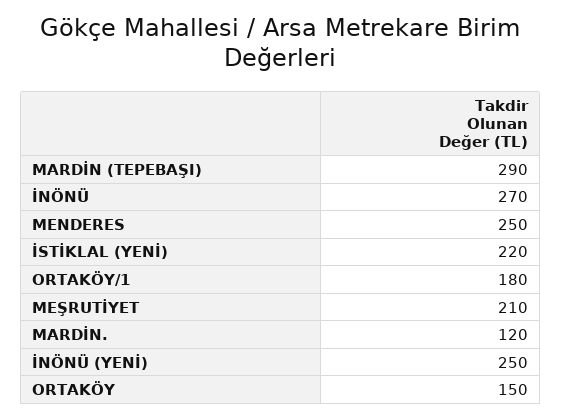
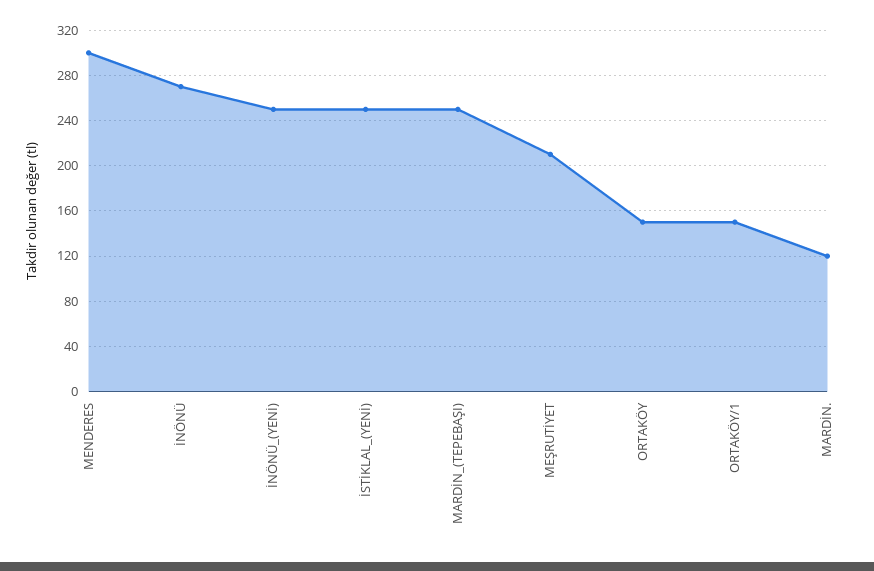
MARDİN (TEPEBAŞI): 290 -> 250
MENDERES: 250 -> 300
İSTİKLAL (YENİ): 220 -> 250
ORTAKÖY/1: 180 -> 150

